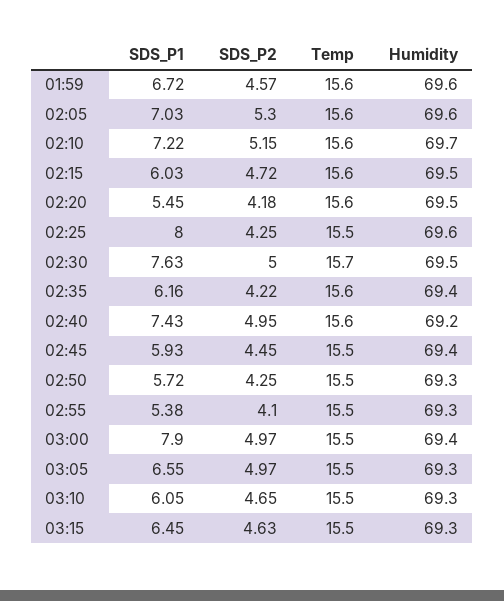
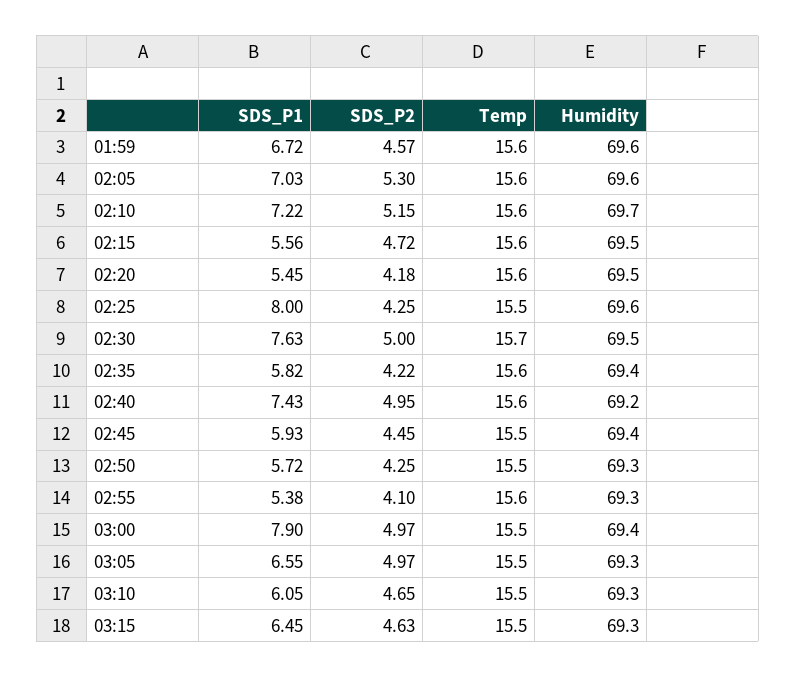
SDS_P1, 02:15: 6.03 -> 5.56
SDS_P1, 02:35: 6.16 -> 5.82
Temp, 02:55: 15.5 -> 15.6

